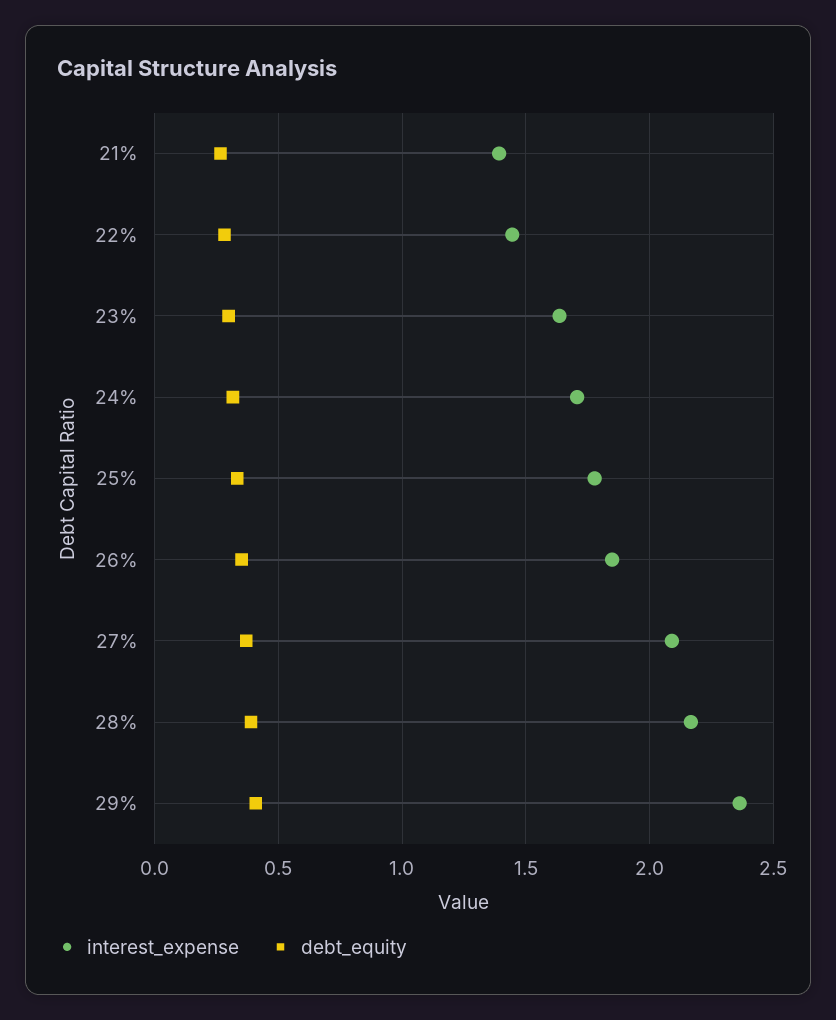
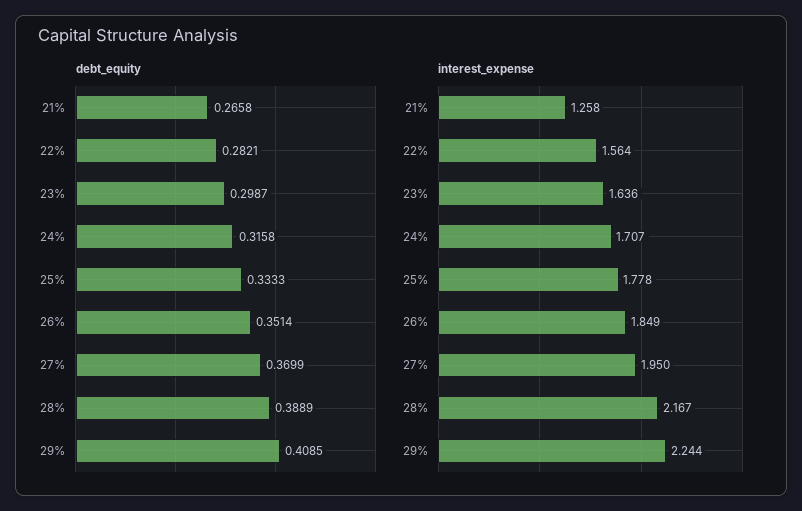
interest_expense, 21%: 1.4 -> 1.258
interest_expense, 22%: 1.45 -> 1.564
interest_expense, 27%: 2.1 -> 1.95
interest_expense, 29%: 2.35 -> 2.244

